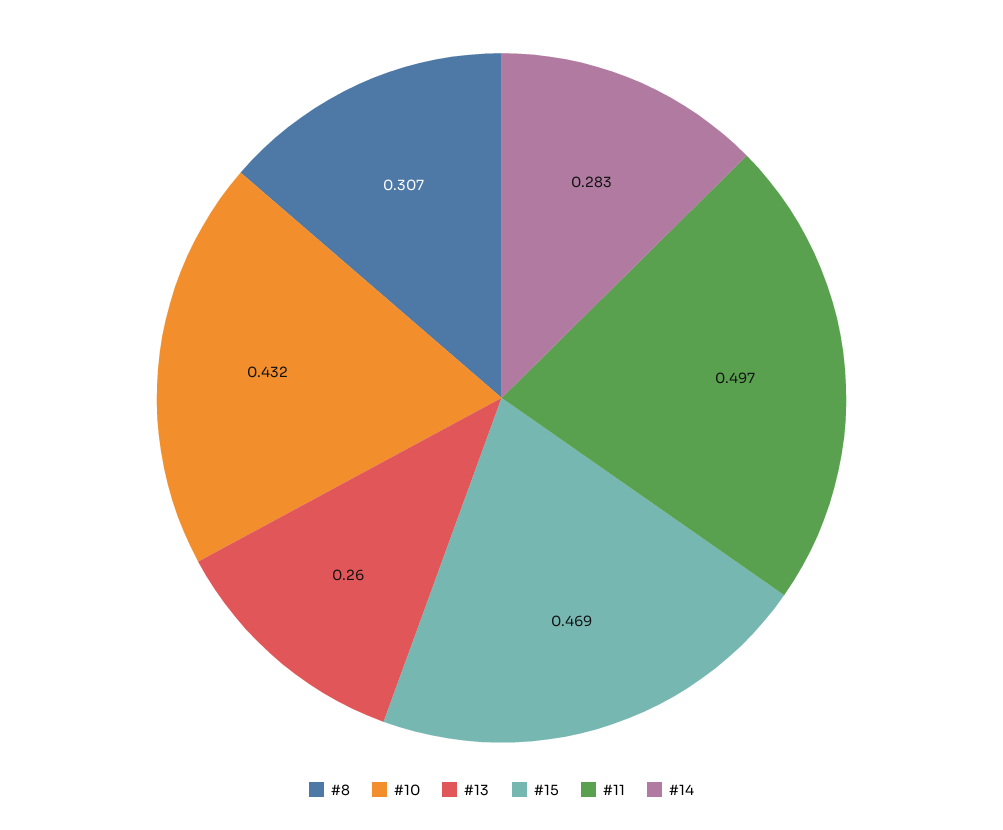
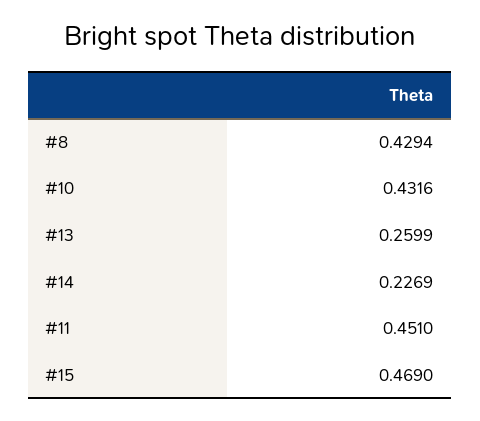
#8: 0.307 -> 0.4294
#11: 0.497 -> 0.451
#14: 0.283 -> 0.2269

